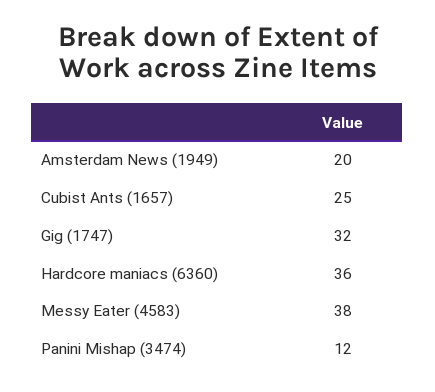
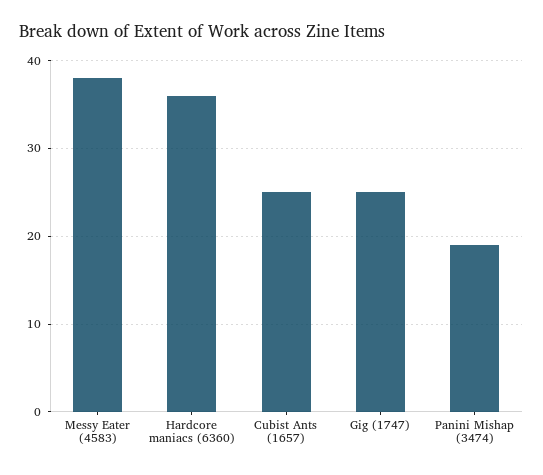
Amsterdam News (1949): 20 -> none
Gig (1747): 32 -> 25
Panini Mishap (3474): 12 -> 19

